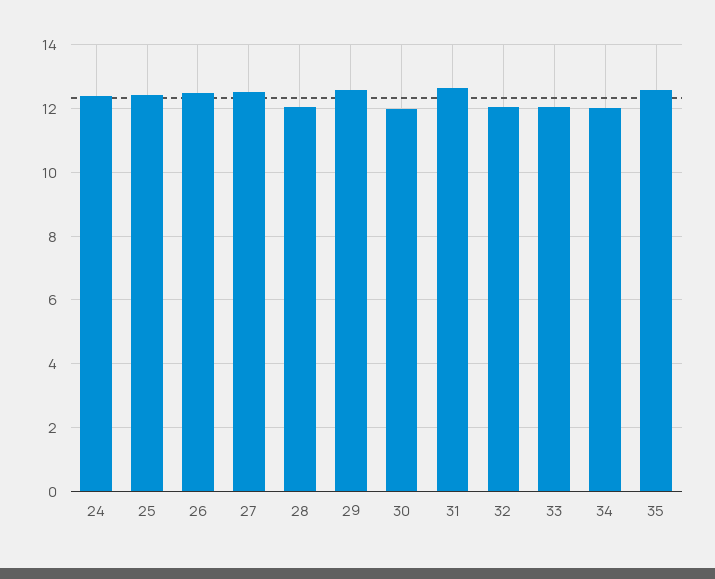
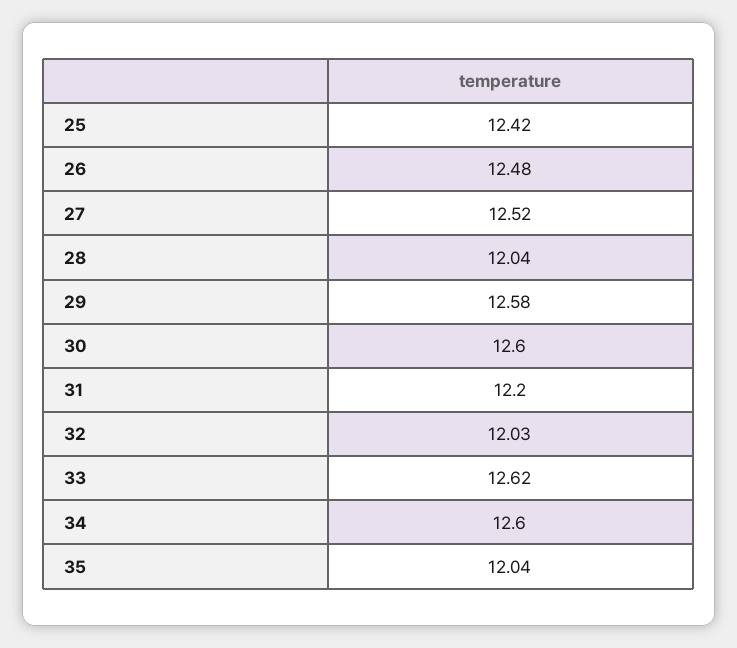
24: 12.4 -> none
30: 12 -> 12.6
31: 12.6 -> 12.2
33: 12 -> 12.62
34: 12 -> 12.6
35: 12.6 -> 12.04

